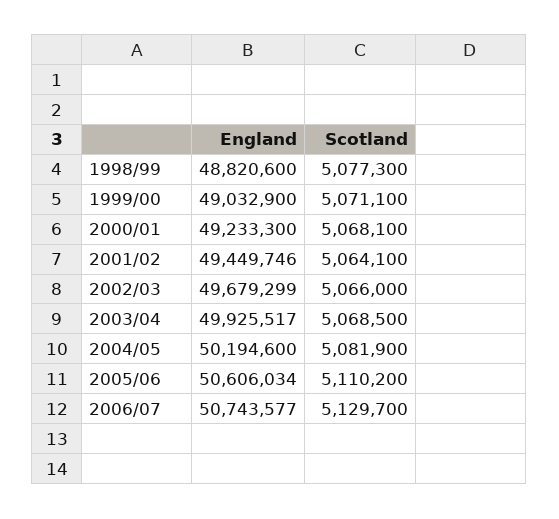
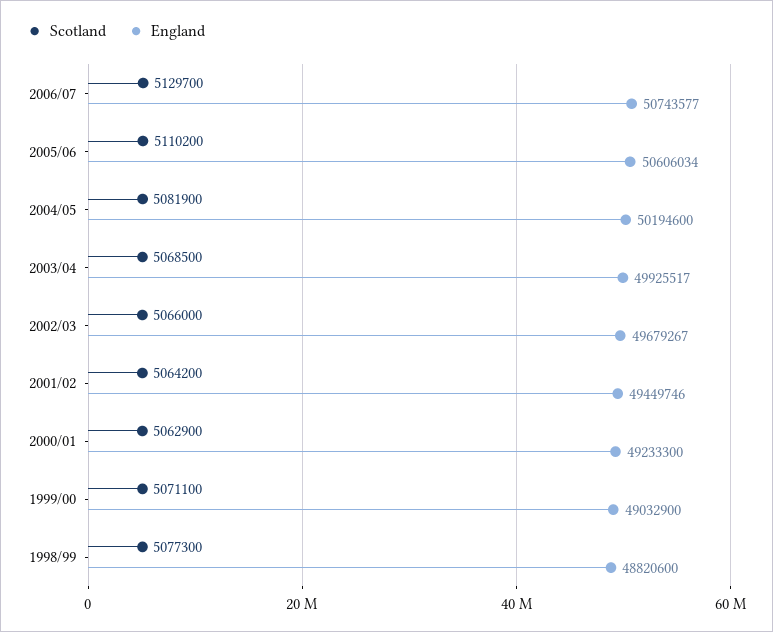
Scotland, 2000/01: 5068100 -> 5062900
Scotland, 2001/02: 5064100 -> 5064200
England, 2002/03: 49679299 -> 49679267

